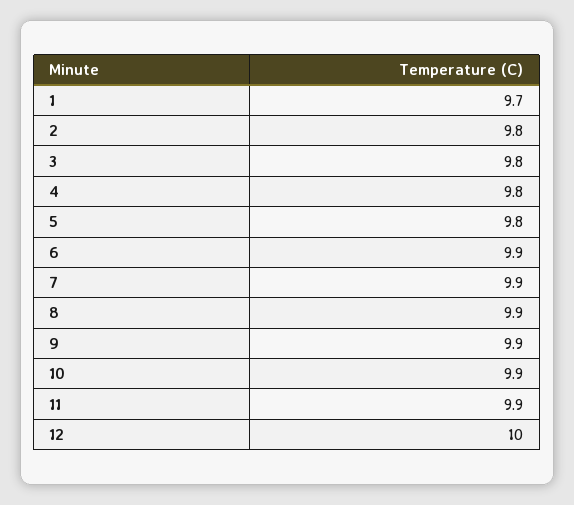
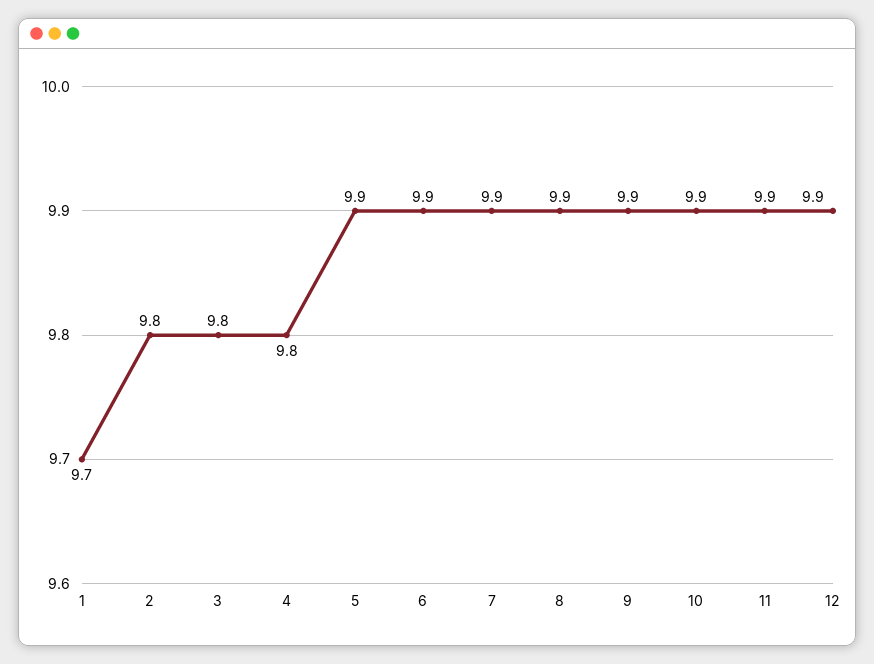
5: 9.8 -> 9.9
12: 10 -> 9.9

